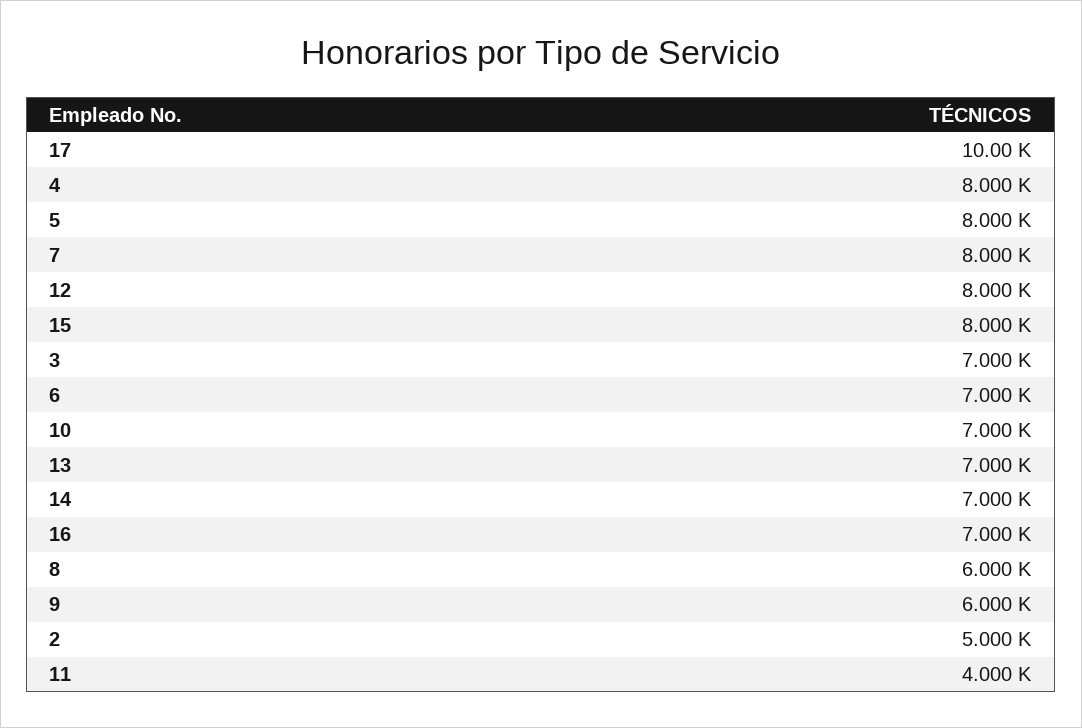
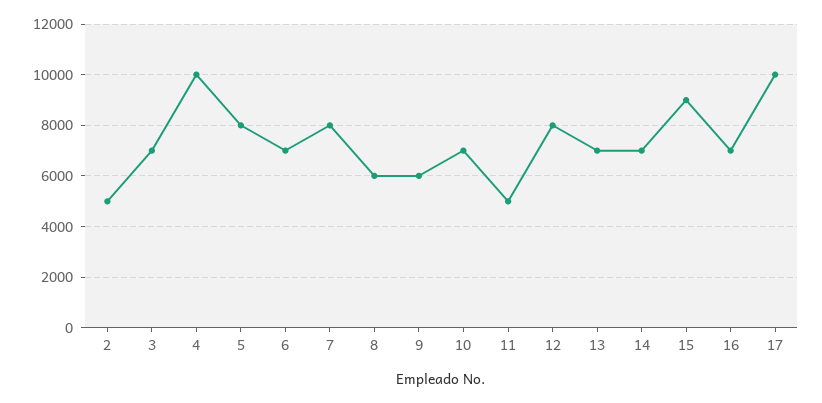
4: 8000 -> 10000
15: 8000 -> 9000
11: 4000 -> 5000

